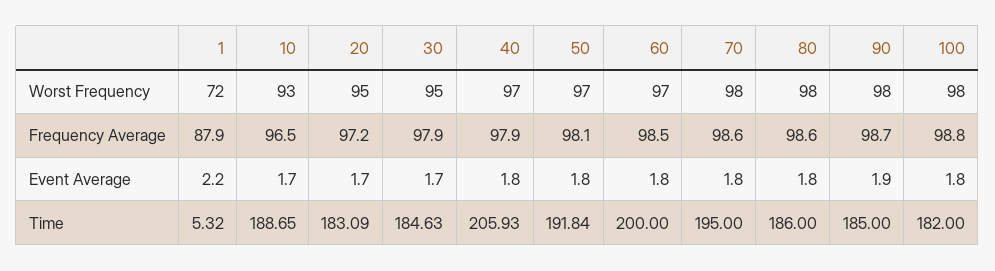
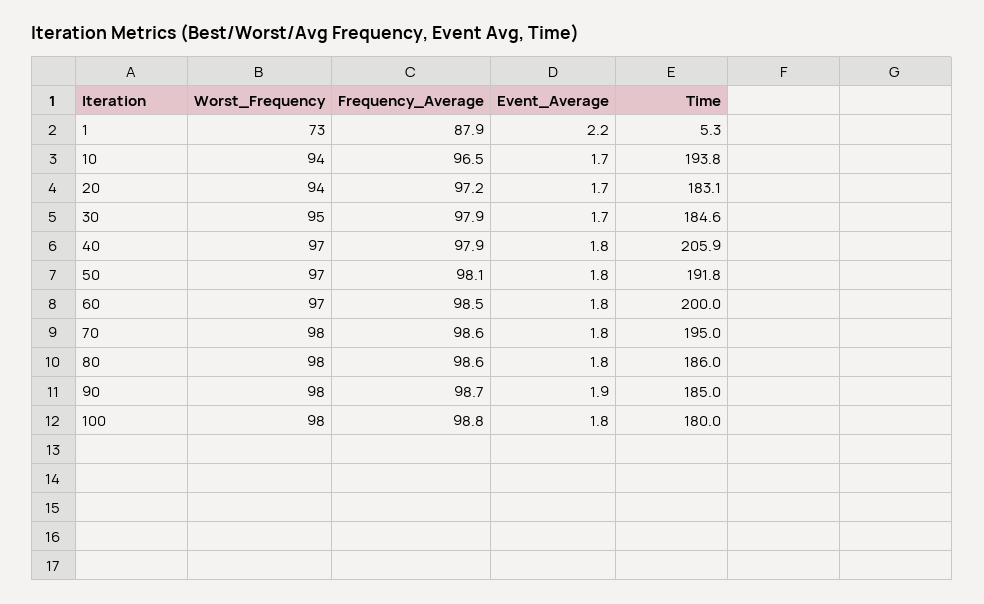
1, Worst Frequency: 72 -> 73
10, Worst Frequency: 93 -> 94
20, Worst Frequency: 95 -> 94
10, Time: 188.65 -> 193.8
100, Time: 182 -> 180

